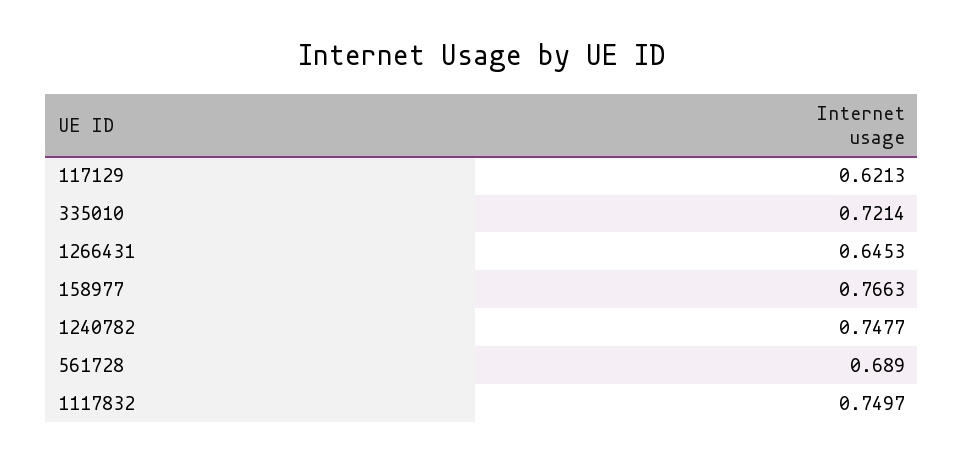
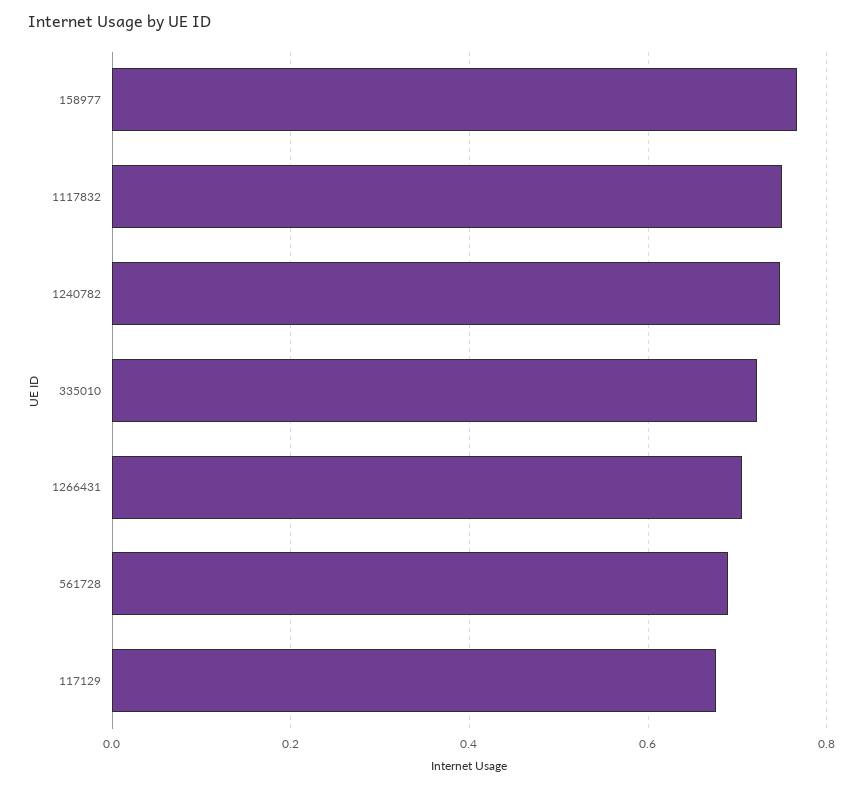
117129: 0.6213 -> 0.68
1266431: 0.6453 -> 0.7

